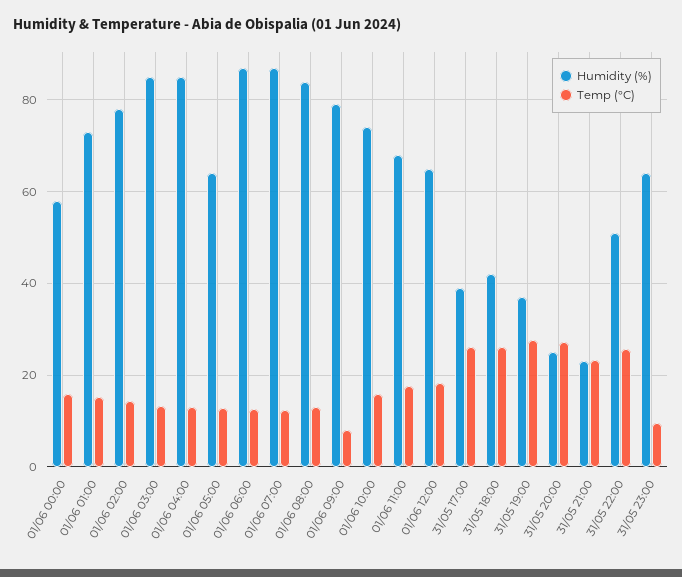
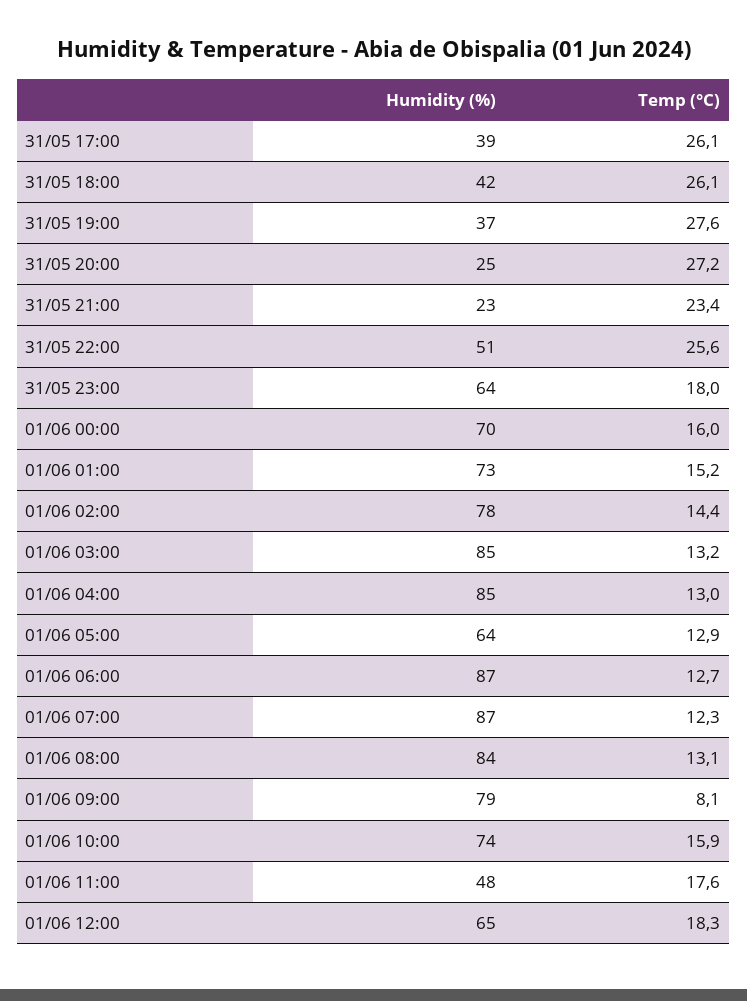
Humidity (%), 01/06 00:00: 58 -> 70
Humidity (%), 01/06 11:00: 68 -> 48
Temp (°C), 31/05 23:00: 10 -> 18

